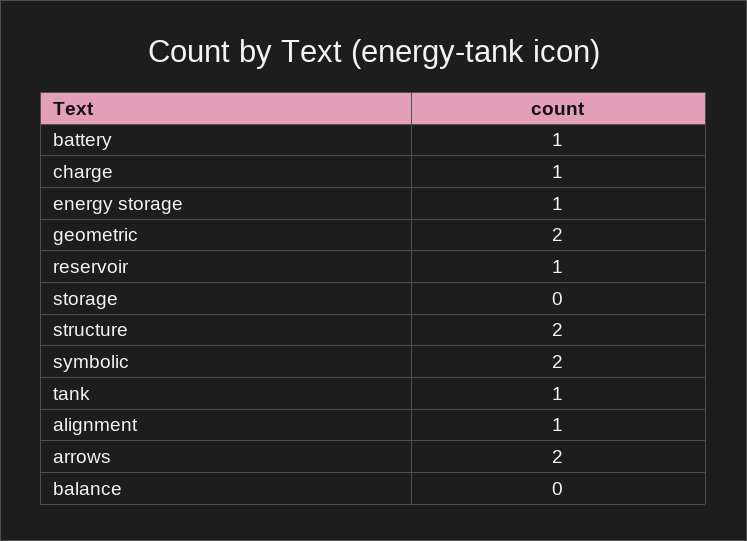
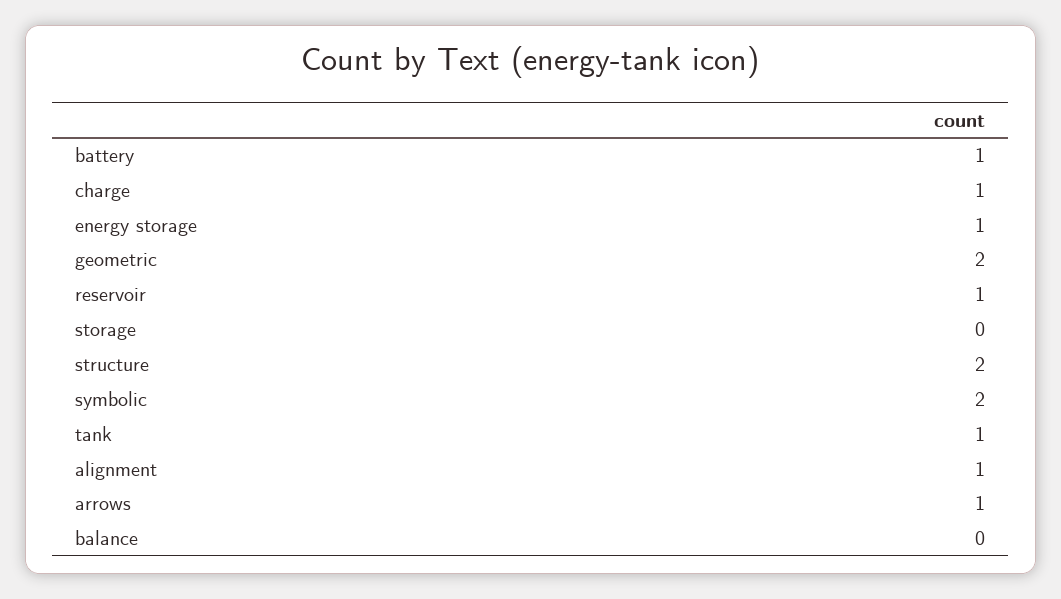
arrows: 2 -> 1

